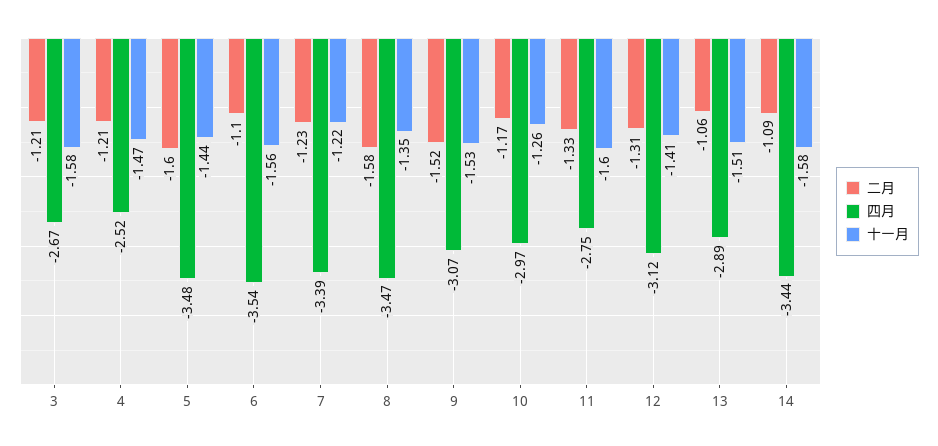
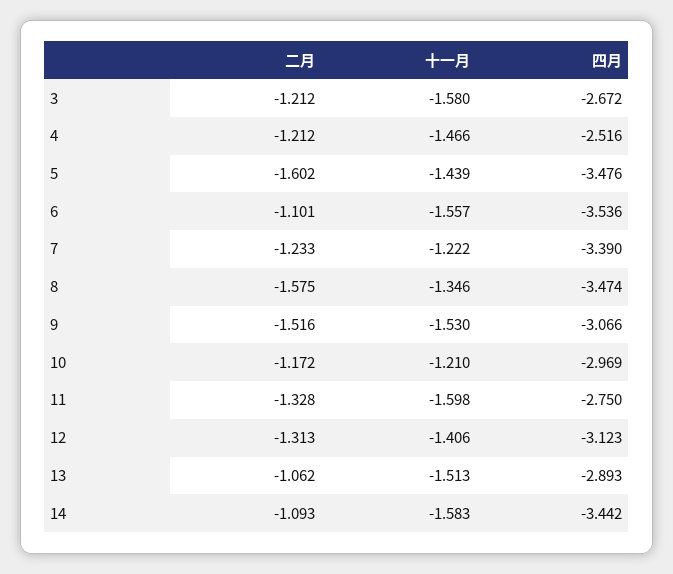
十一月, 10: -1.26 -> -1.21

